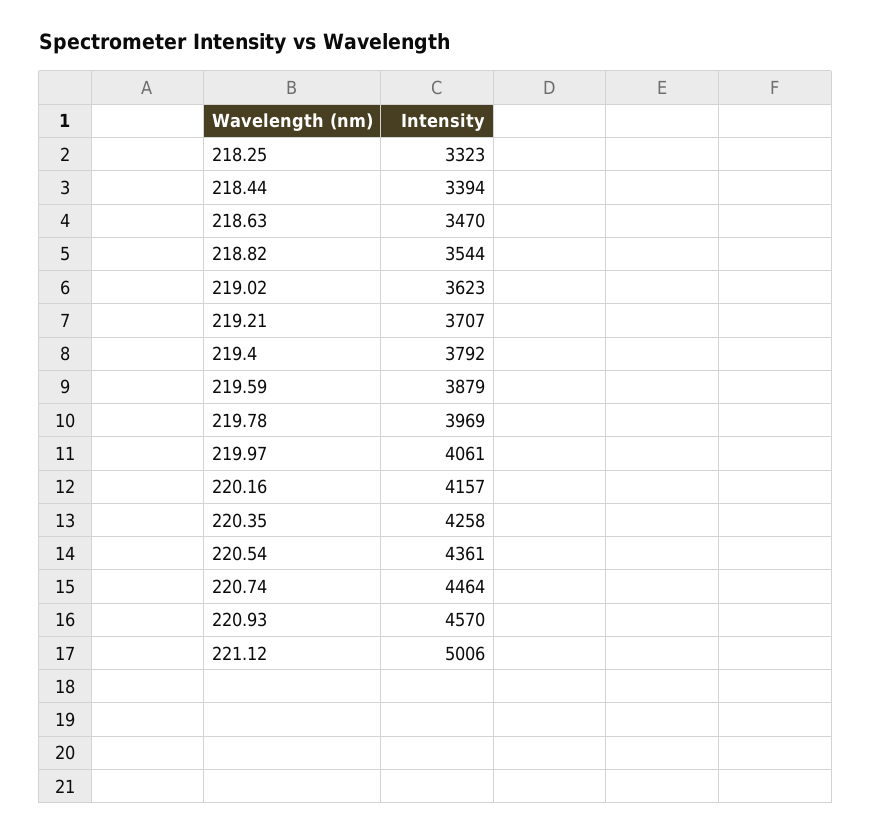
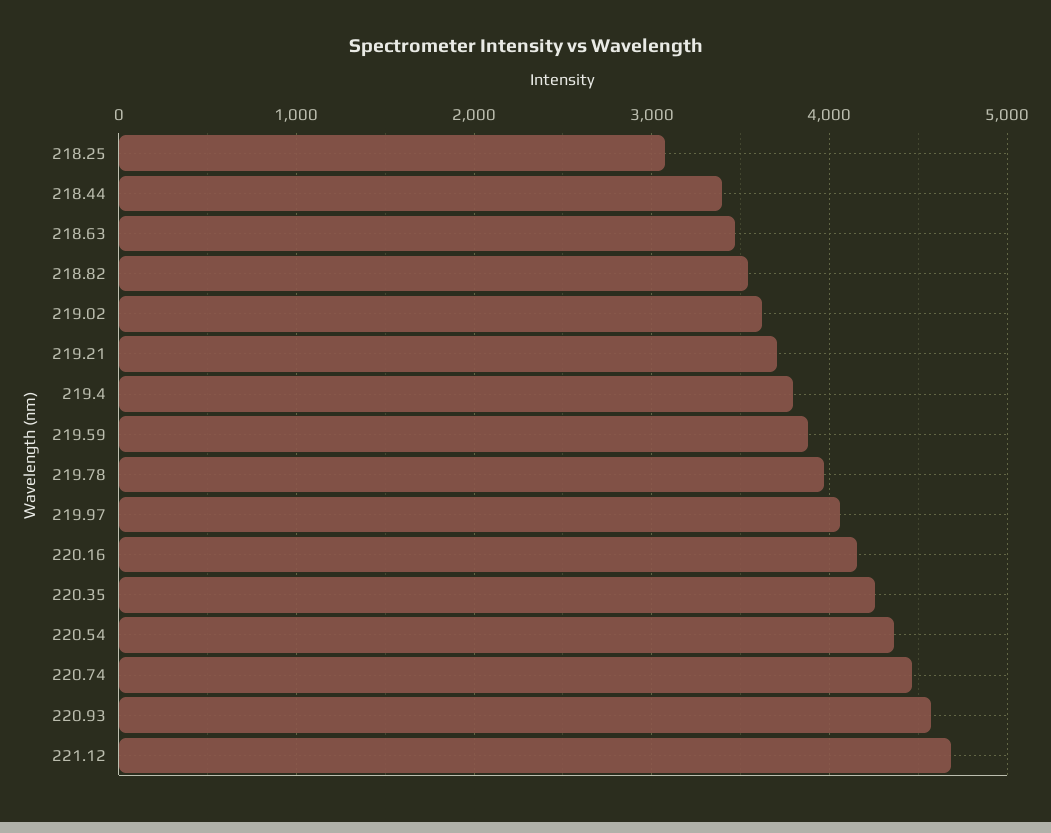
218.25: 3323 -> 3100
221.12: 5006 -> 4700

